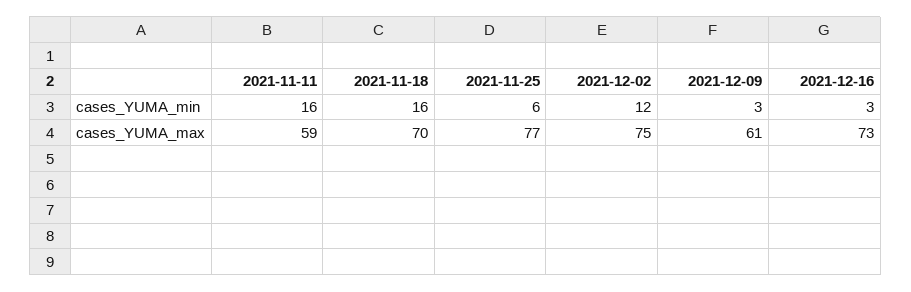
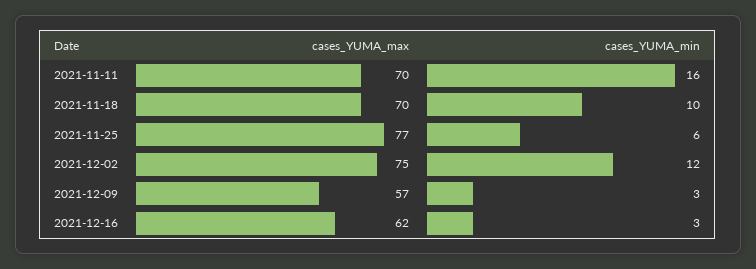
2021-11-18, cases_YUMA_min: 16 -> 10
2021-11-11, cases_YUMA_max: 59 -> 70
2021-12-09, cases_YUMA_max: 61 -> 57
2021-12-16, cases_YUMA_max: 73 -> 62

